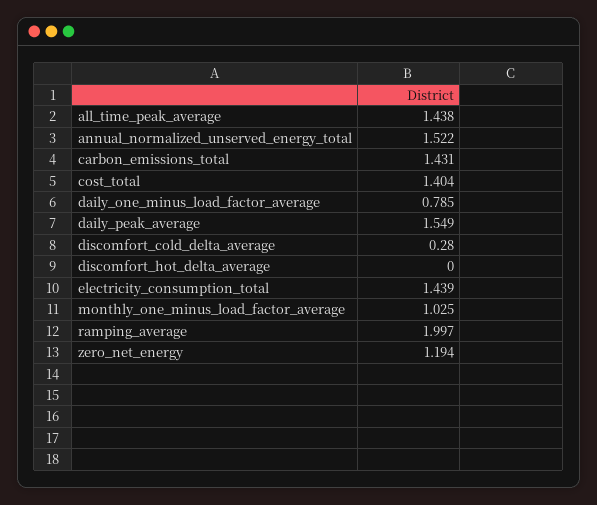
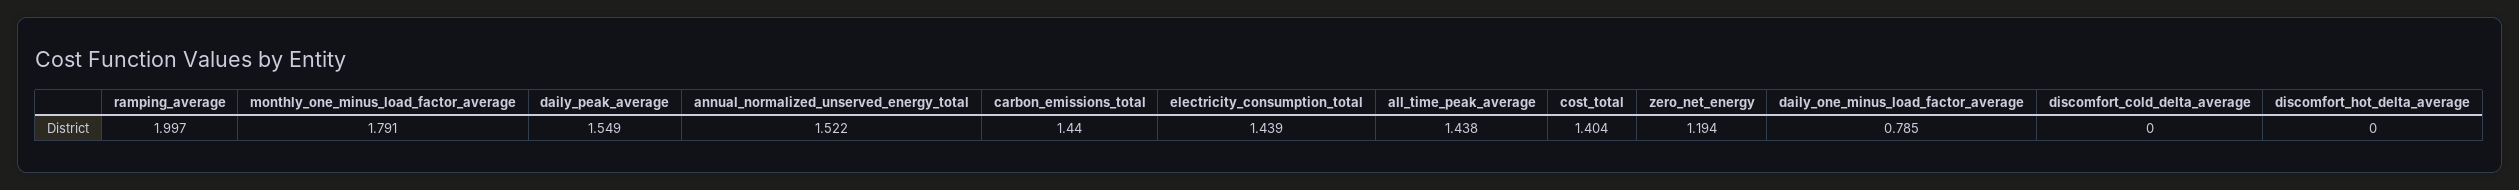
carbon_emissions_total: 1.431 -> 1.44
discomfort_cold_delta_average: 0.28 -> 0
monthly_one_minus_load_factor_average: 1.025 -> 1.791

